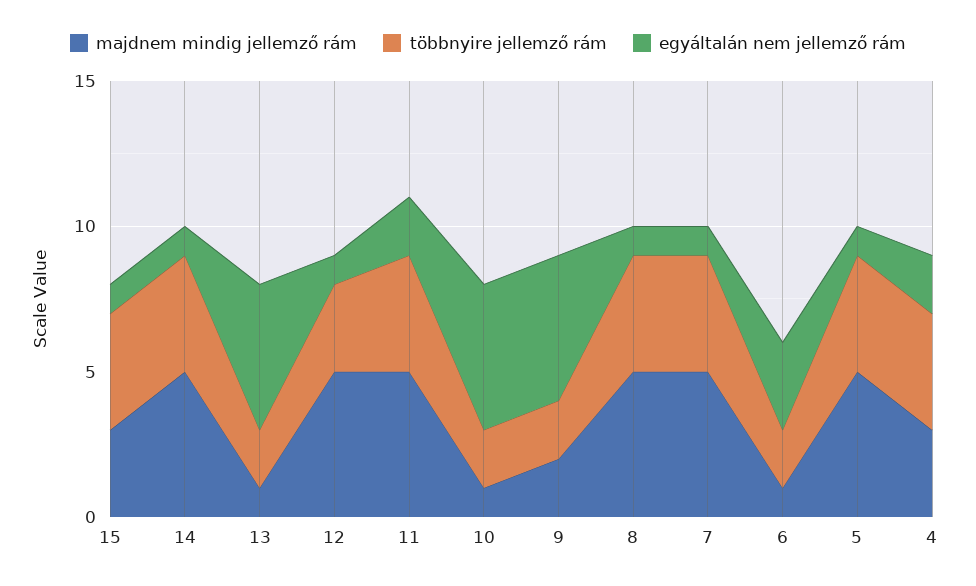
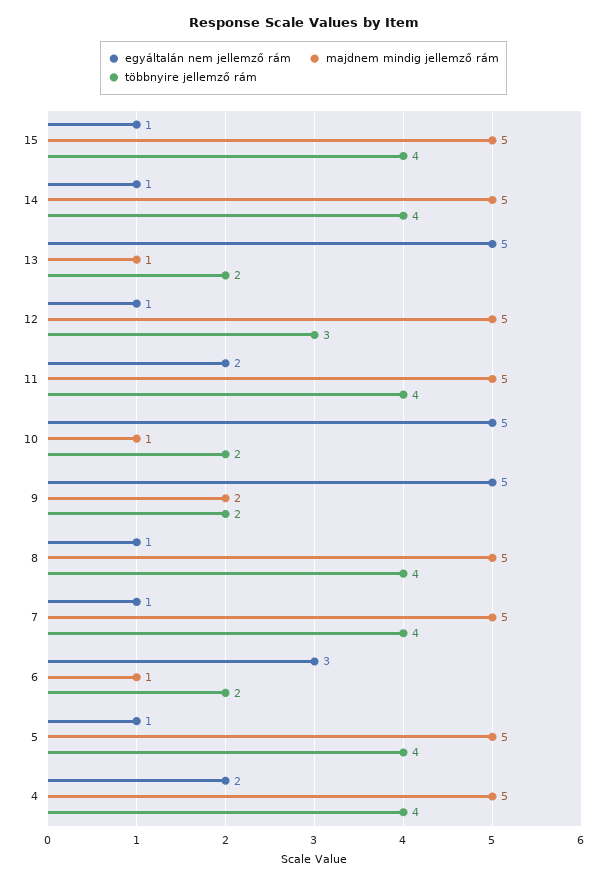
majdnem mindig jellemző rám, 15: 3 -> 5
majdnem mindig jellemző rám, 4: 3 -> 5

